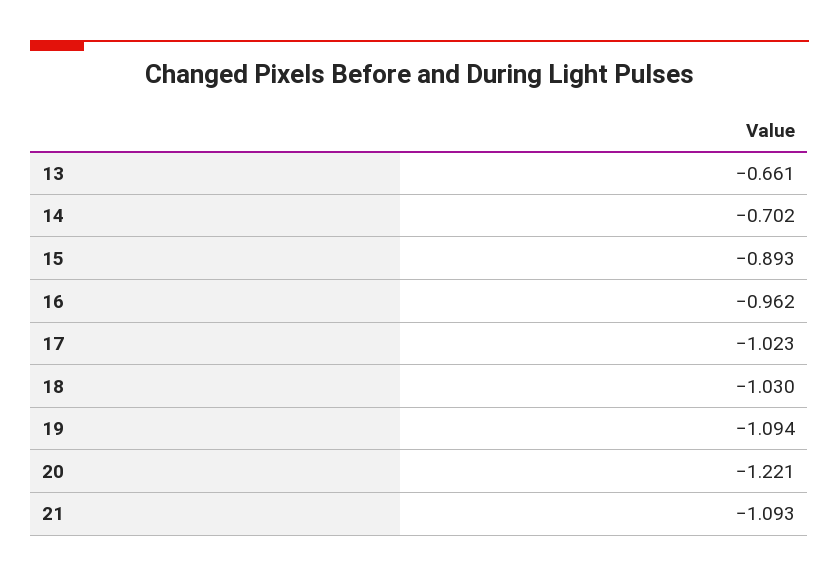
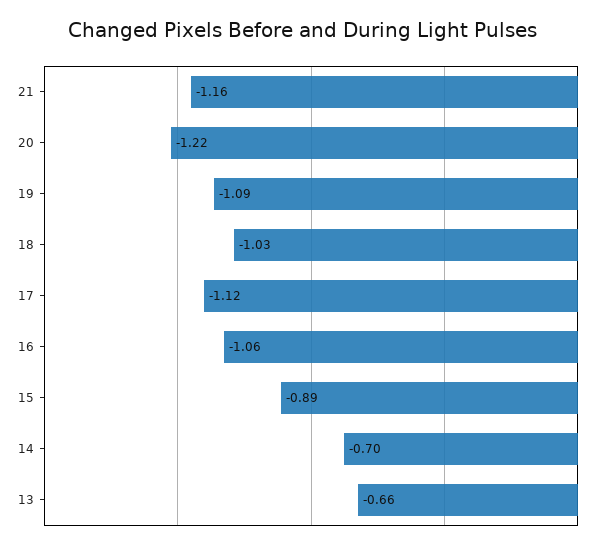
16: -0.962 -> -1.06
17: -1.023 -> -1.12
21: -1.093 -> -1.16

